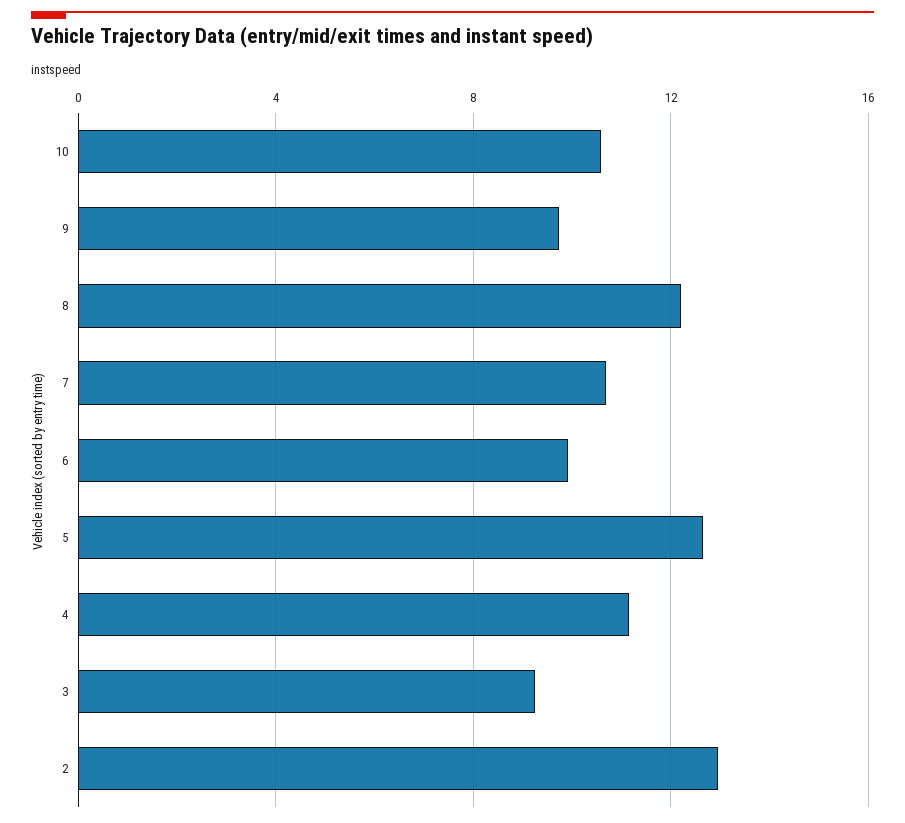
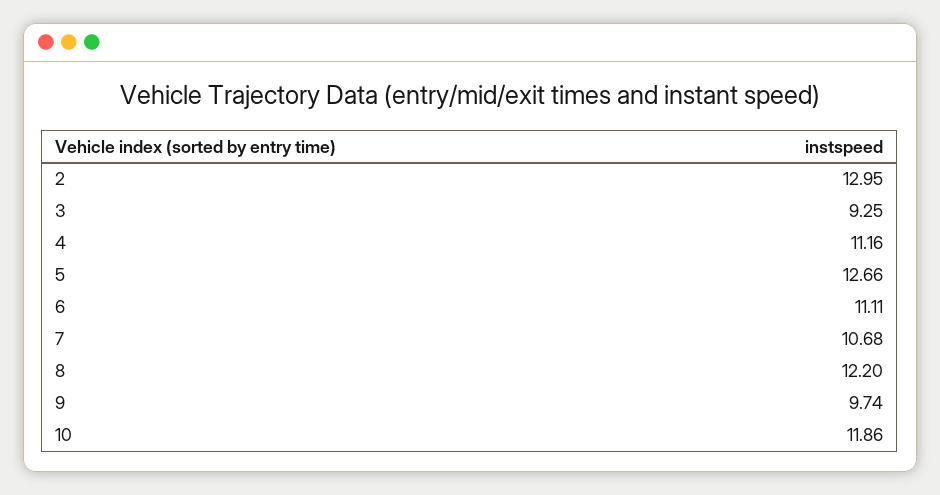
10: 10.5 -> 11.86
6: 10 -> 11.11

